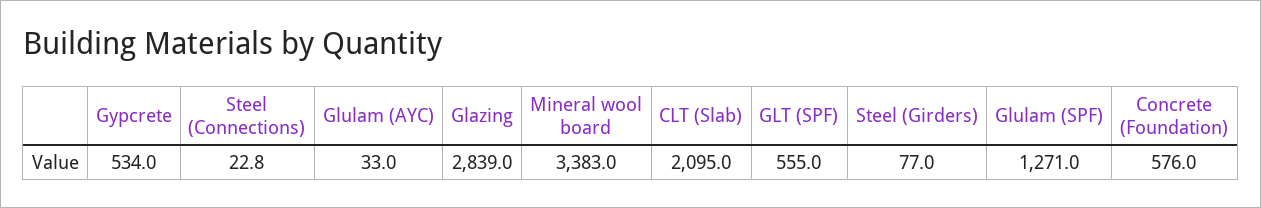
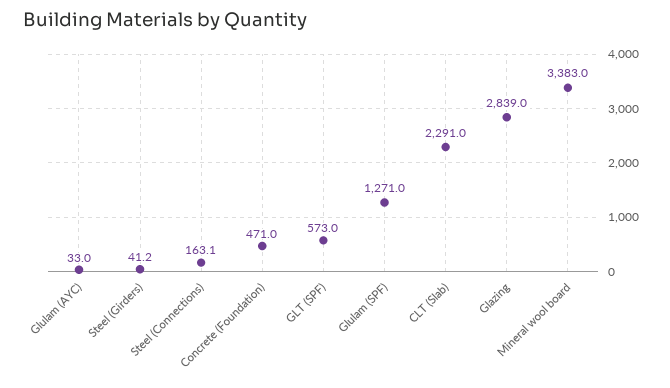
Gypcrete: 534 -> none
Steel (Connections): 22.8 -> 163.1
CLT (Slab): 2095 -> 2291
GLT (SPF): 555 -> 573
Steel (Girders): 77 -> 41.2
Concrete (Foundation): 576 -> 471

